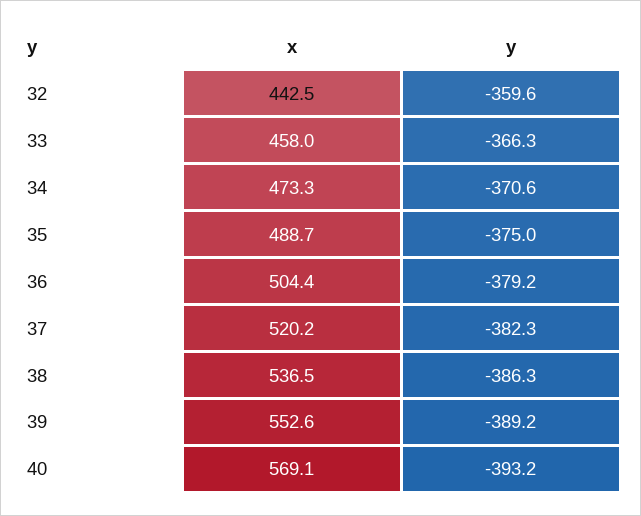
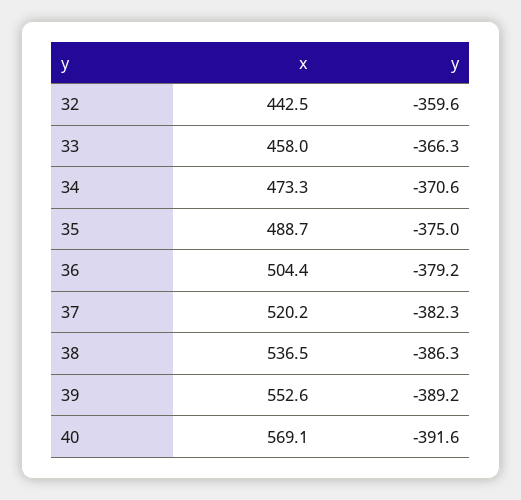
y, 40: -393.2 -> -391.6

